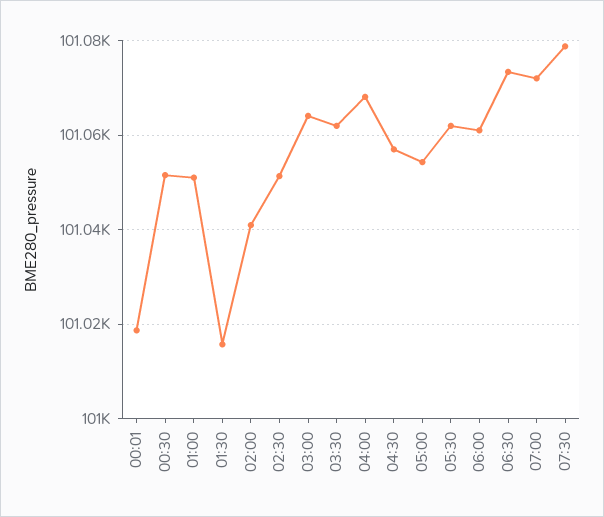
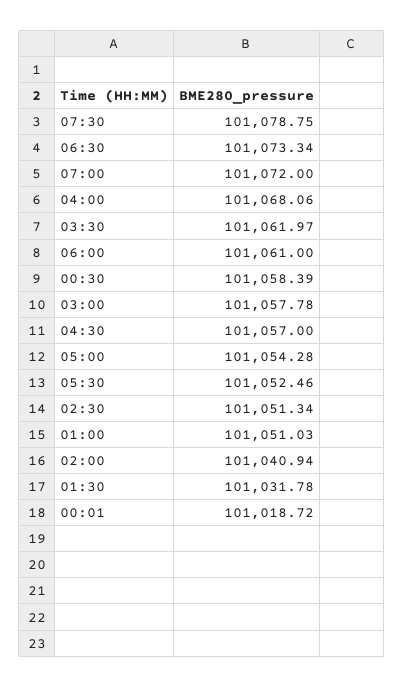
00:30: 101052 -> 101058.39
01:30: 101016 -> 101031.78
03:00: 101064 -> 101057.78
05:30: 101062 -> 101052.46

